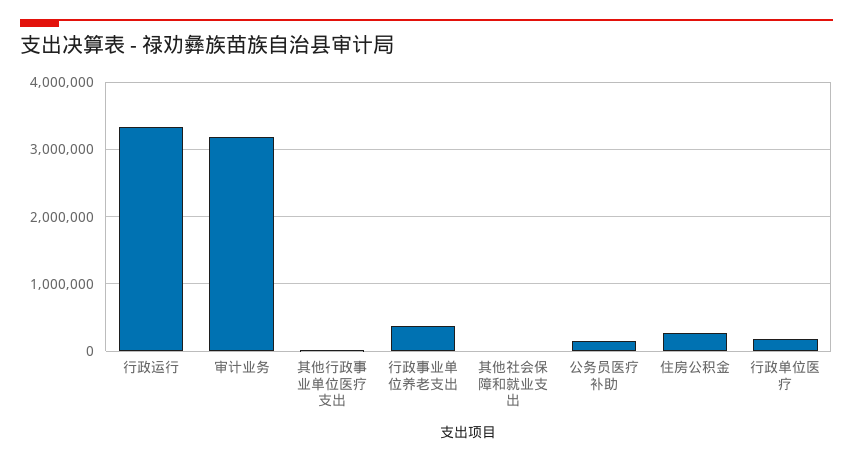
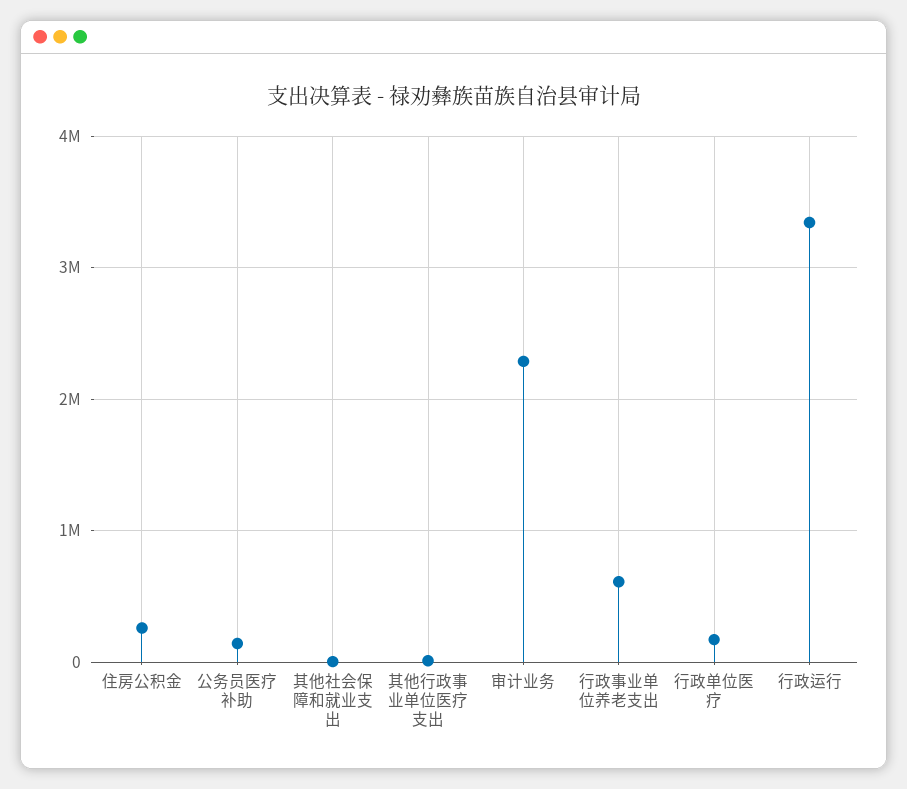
审计业务: 3200000 -> 2300000
行政事业单位养老支出: 400000 -> 600000

